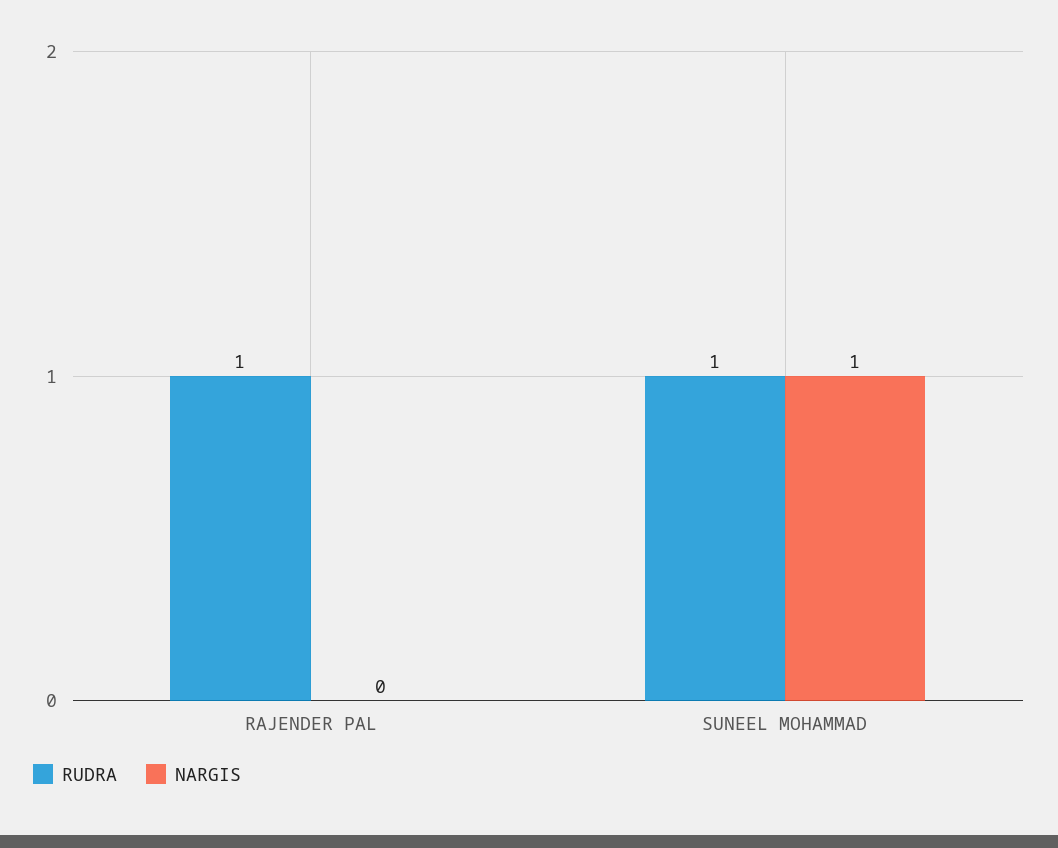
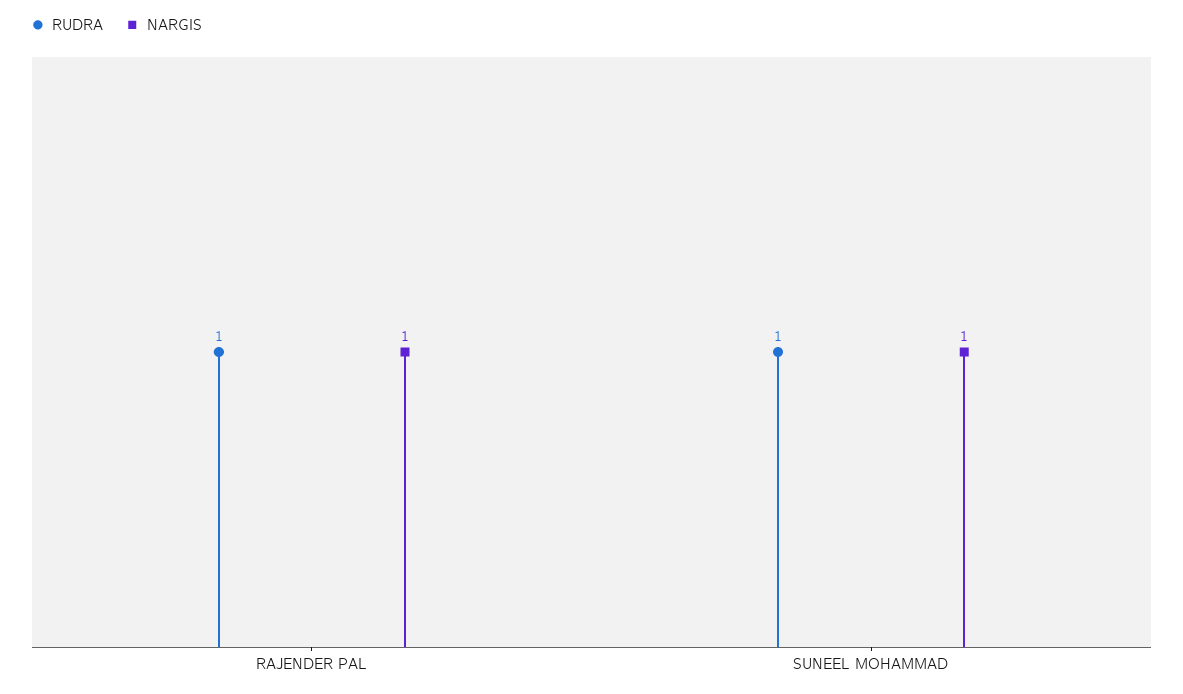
NARGIS, RAJENDER PAL: 0 -> 1

